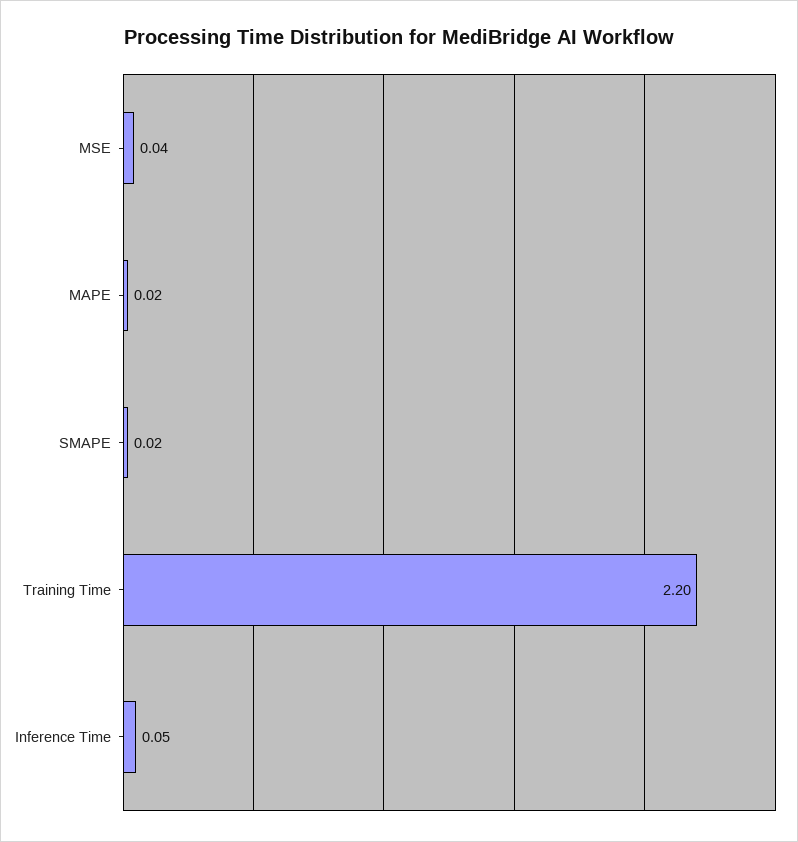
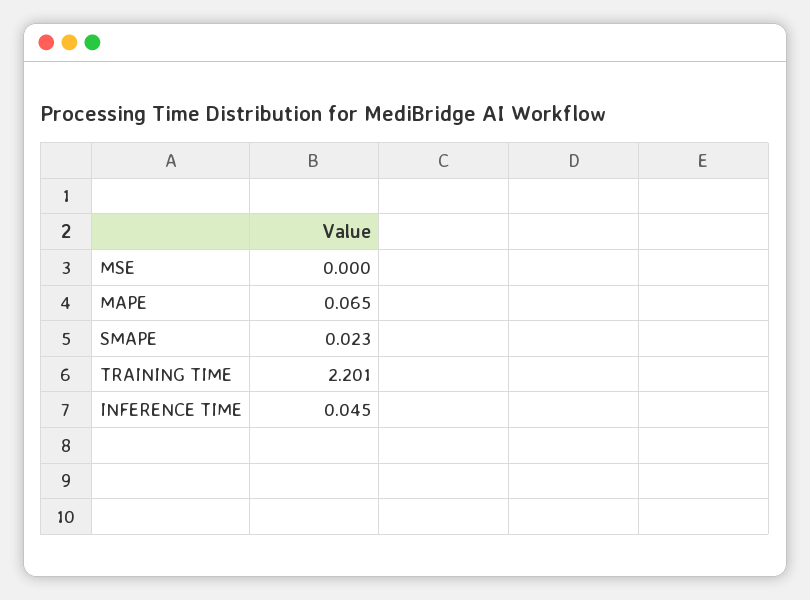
MSE: 0.04 -> 0
MAPE: 0.02 -> 0.065

